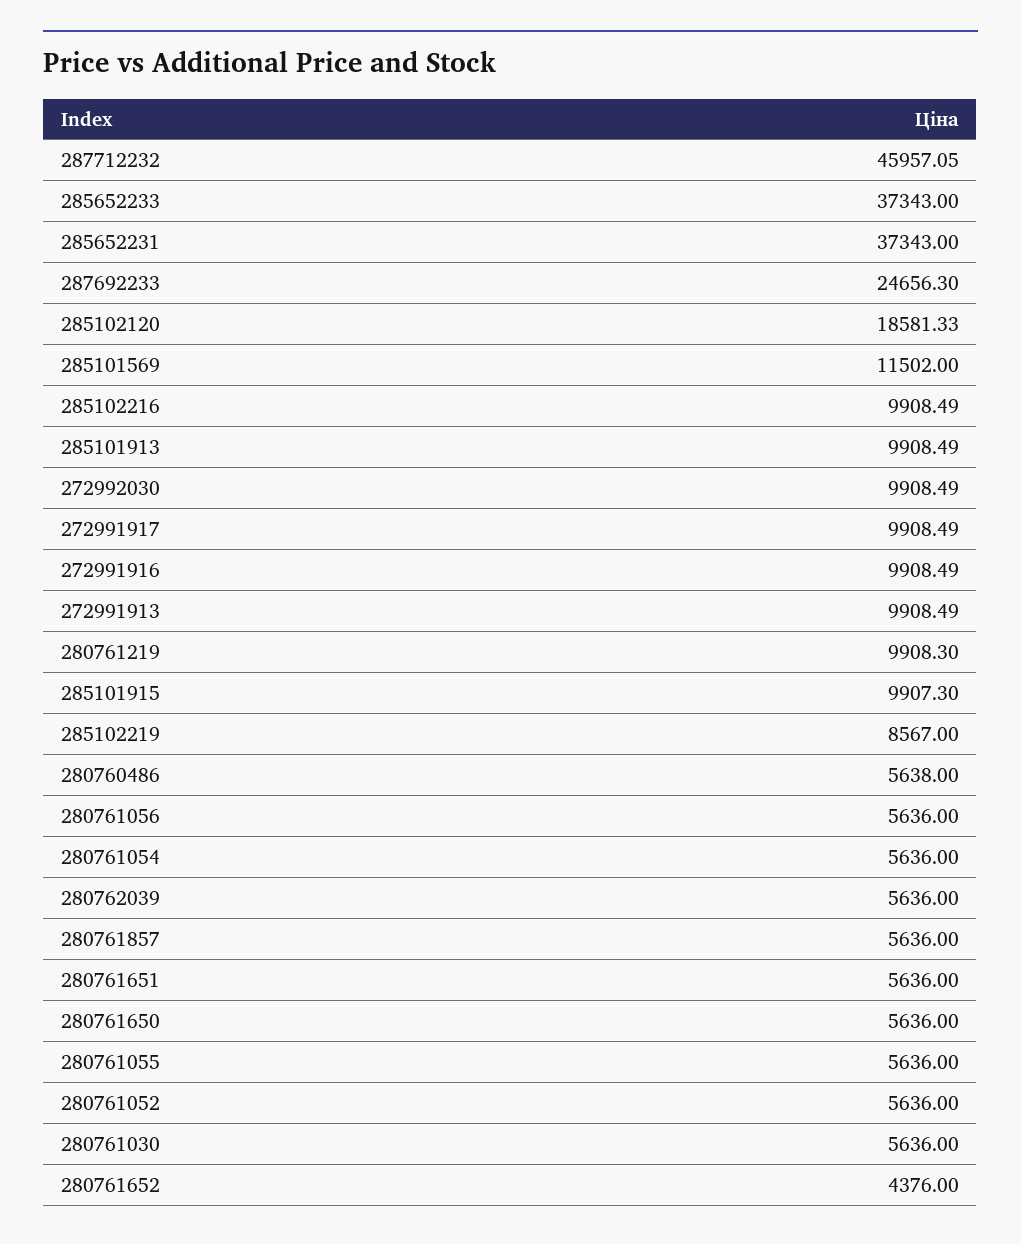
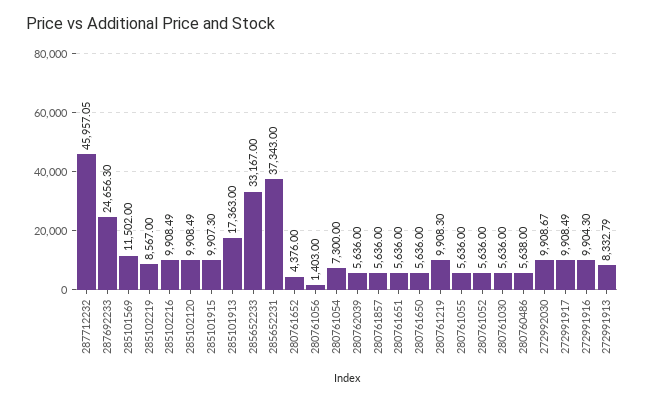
285652233: 37343 -> 33167
285102120: 18581.33 -> 9908.49
285101913: 9908.49 -> 17363
272992030: 9908.49 -> 9908.67
272991916: 9908.49 -> 9904.3
272991913: 9908.49 -> 8332.79
280761056: 5636 -> 1403
280761054: 5636 -> 7300

